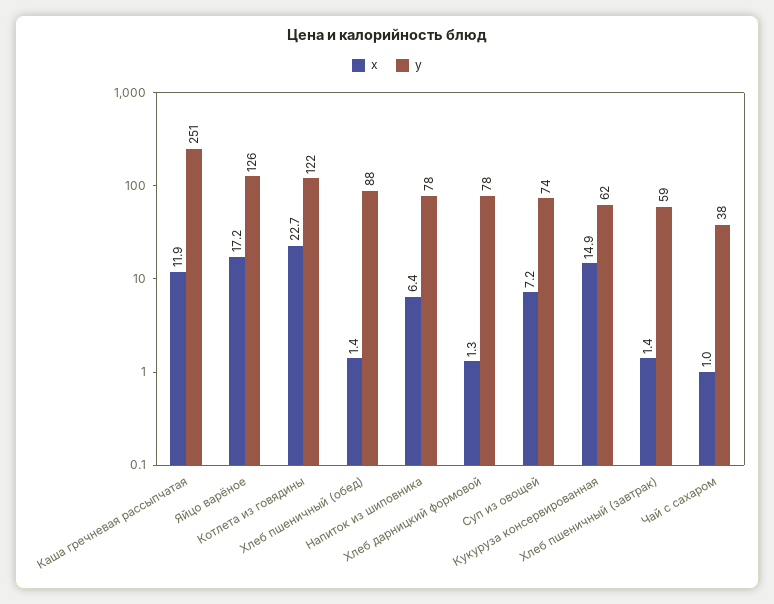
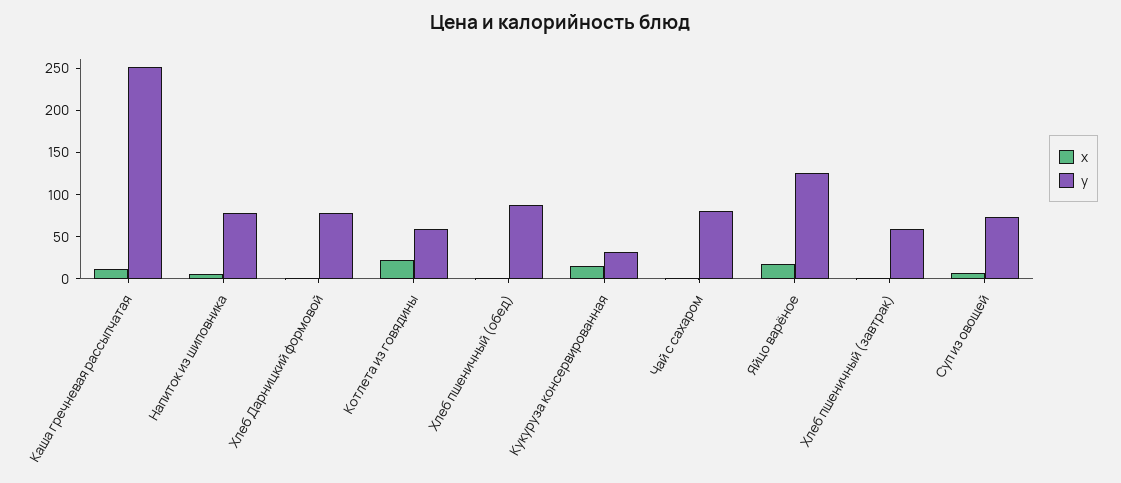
y, Котлета из говядины: 122 -> 60
y, Кукуруза консервированная: 62 -> 30
y, Чай с сахаром: 38 -> 80

